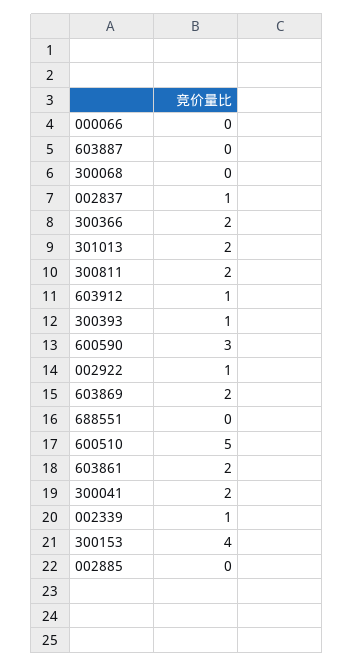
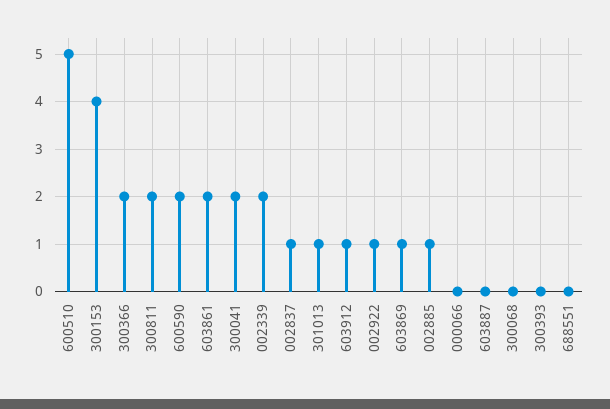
301013: 2 -> 1
300393: 1 -> 0
600590: 3 -> 2
603869: 2 -> 1
002339: 1 -> 2
002885: 0 -> 1

